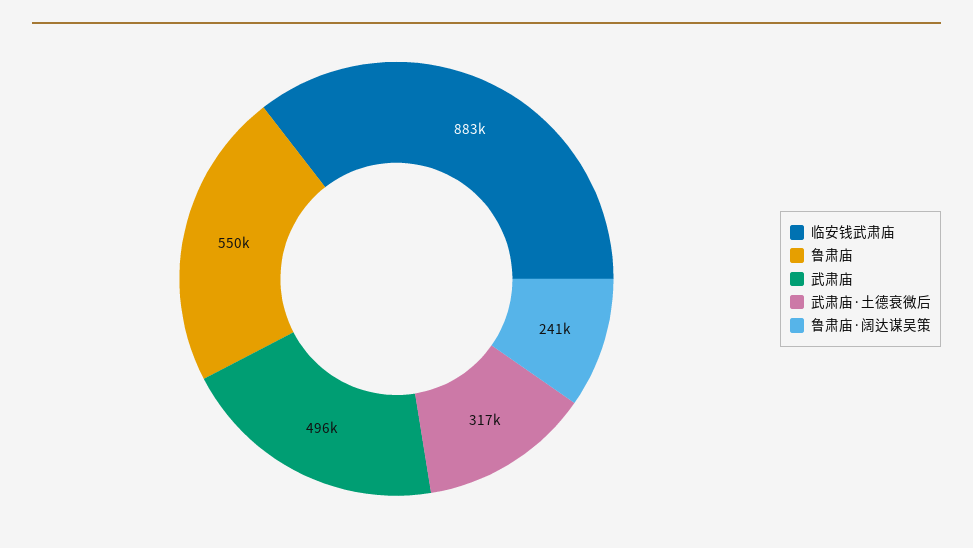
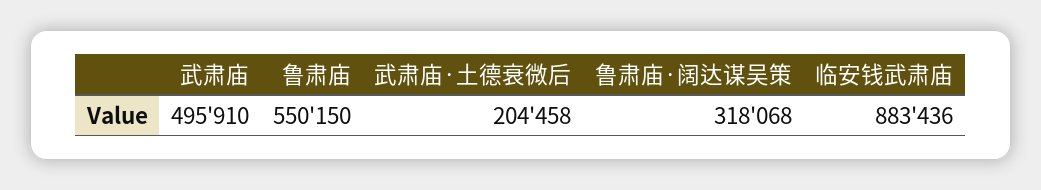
武肃庙·土德衰微后: 317000 -> 204458
鲁肃庙·阔达谋吴策: 241000 -> 318068

